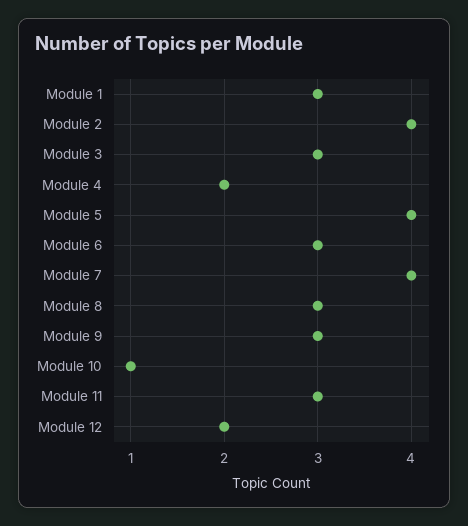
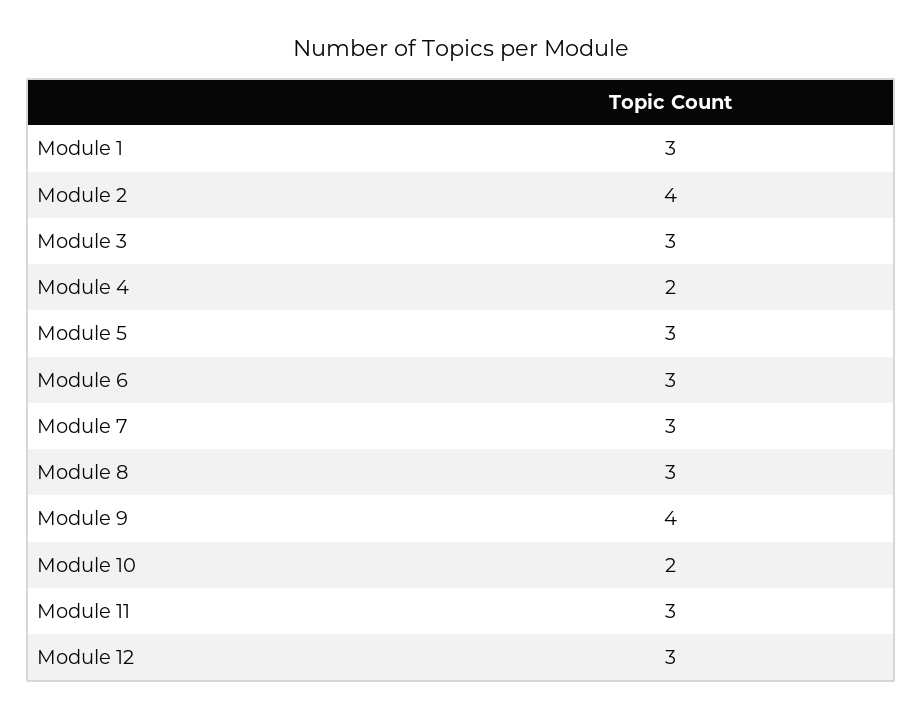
Module 5: 4 -> 3
Module 7: 4 -> 3
Module 9: 3 -> 4
Module 10: 1 -> 2
Module 12: 2 -> 3

